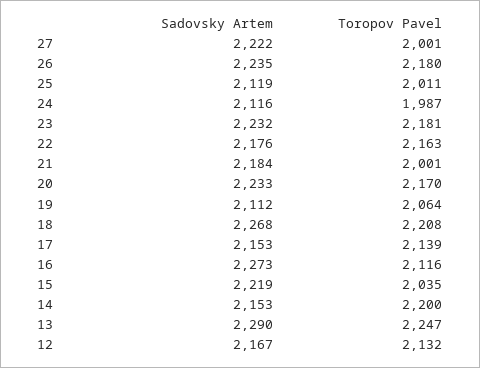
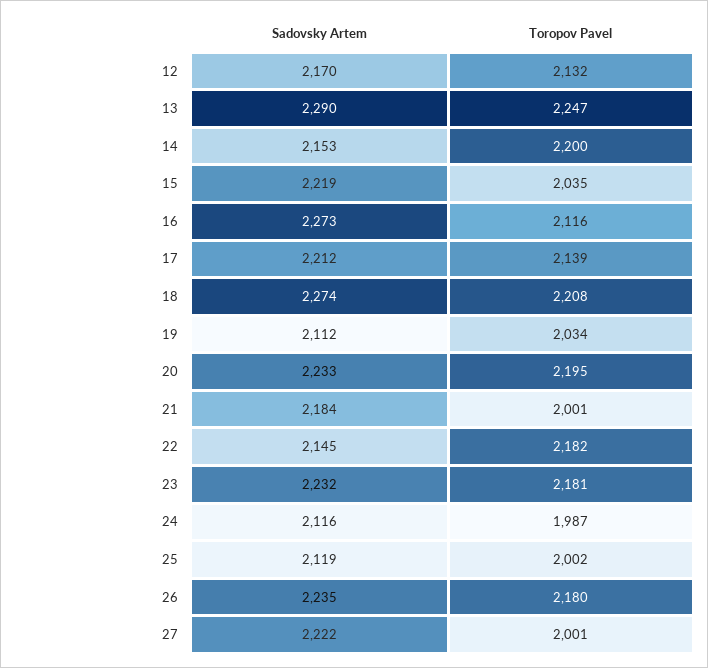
Toropov Pavel, 25: 2011 -> 2002
Sadovsky Artem, 22: 2176 -> 2145
Toropov Pavel, 22: 2163 -> 2182
Toropov Pavel, 20: 2170 -> 2195
Toropov Pavel, 19: 2064 -> 2034
Sadovsky Artem, 18: 2268 -> 2274
Sadovsky Artem, 17: 2153 -> 2212
Sadovsky Artem, 12: 2167 -> 2170

